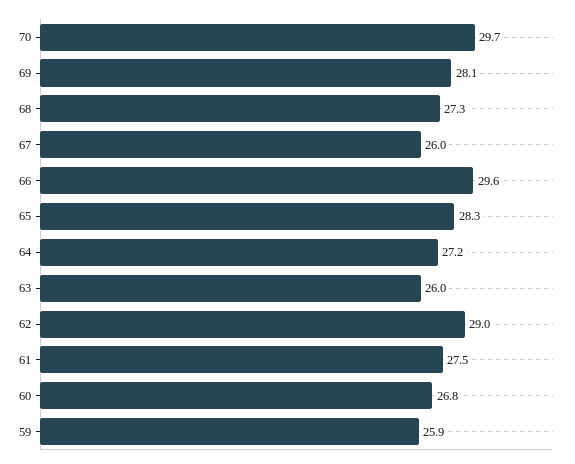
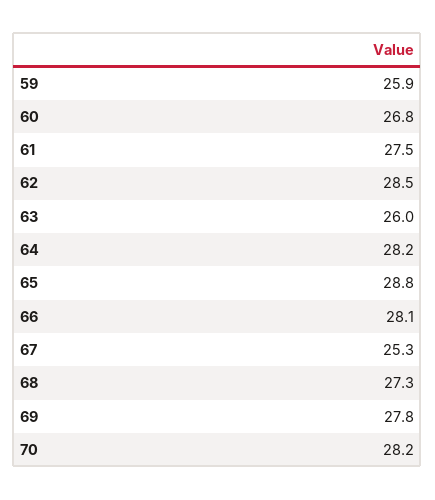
70: 29.7 -> 28.2
69: 28.1 -> 27.8
67: 26 -> 25.3
66: 29.6 -> 28.1
65: 28.3 -> 28.8
64: 27.2 -> 28.2
62: 29 -> 28.5

